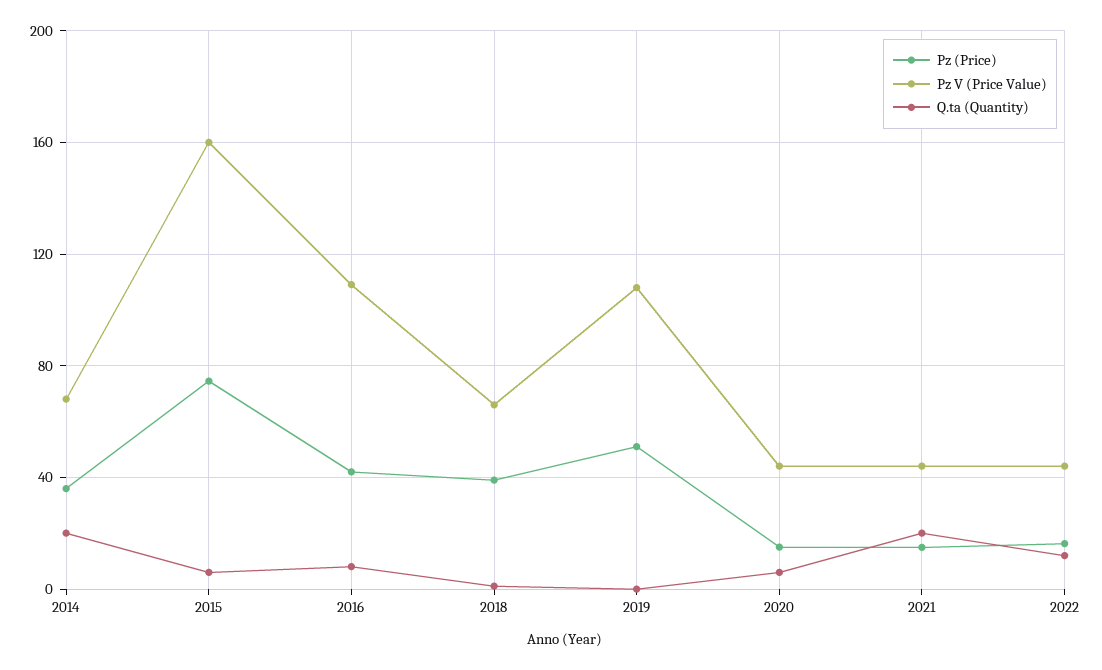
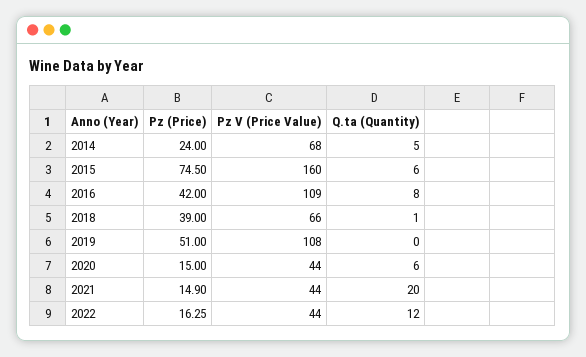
Pz (Price), 2014: 35 -> 24
Q.ta (Quantity), 2014: 20 -> 5

